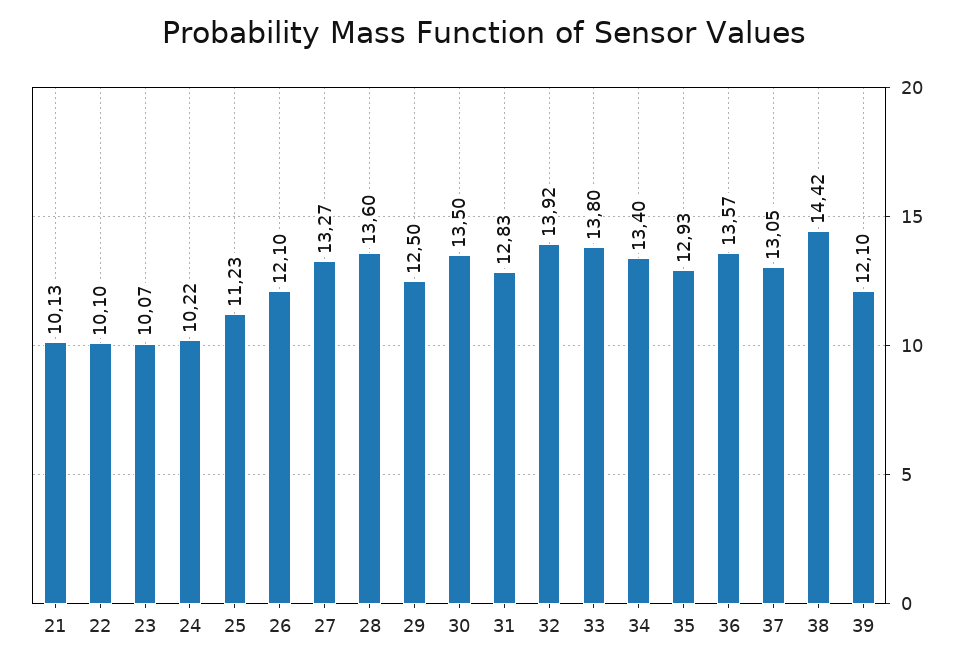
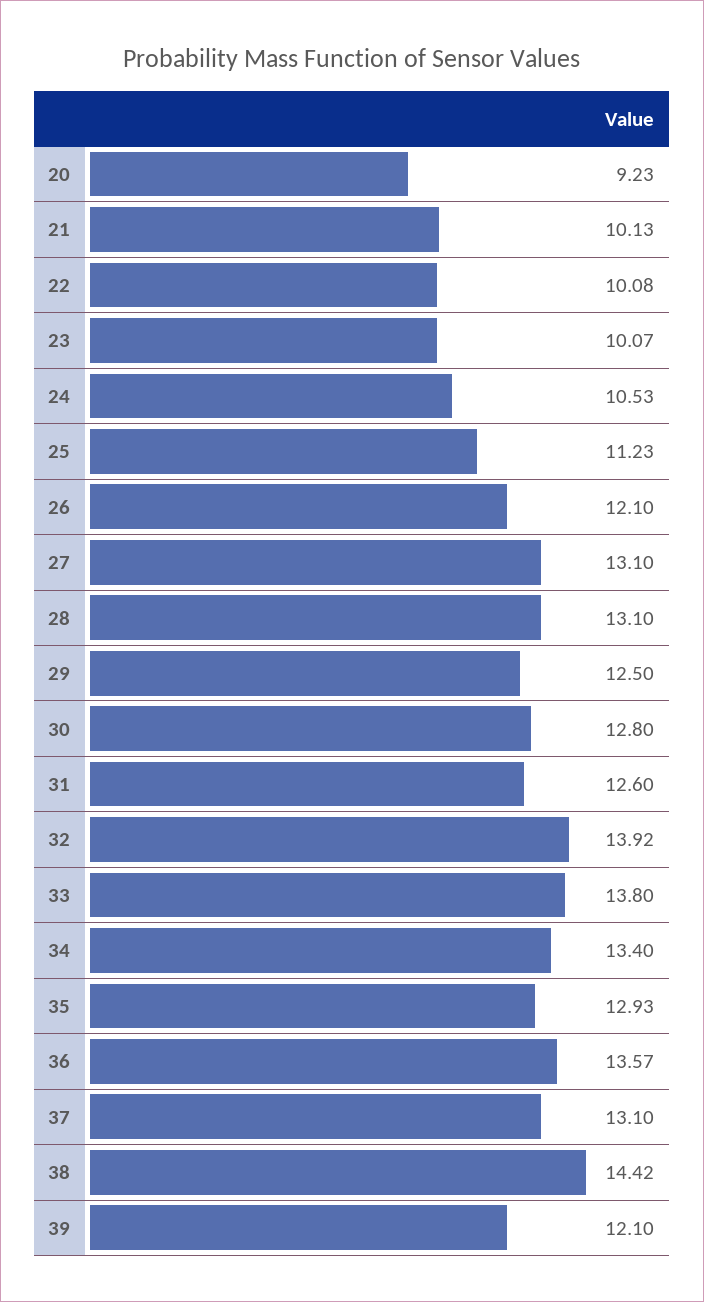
22: 10.1 -> 10.08
24: 10.22 -> 10.53
27: 13.27 -> 13.1
28: 13.6 -> 13.1
30: 13.5 -> 12.8
31: 12.83 -> 12.6
37: 13.05 -> 13.1
20: none -> 9.23

